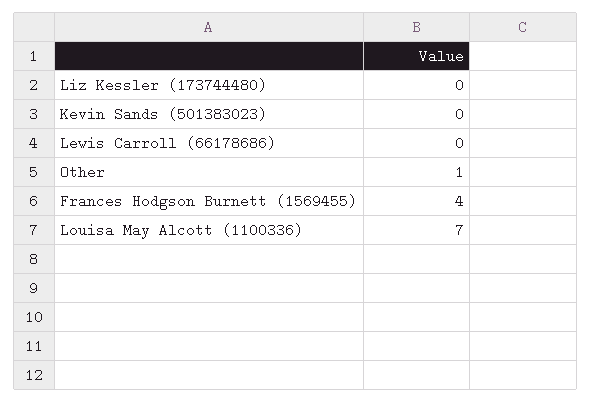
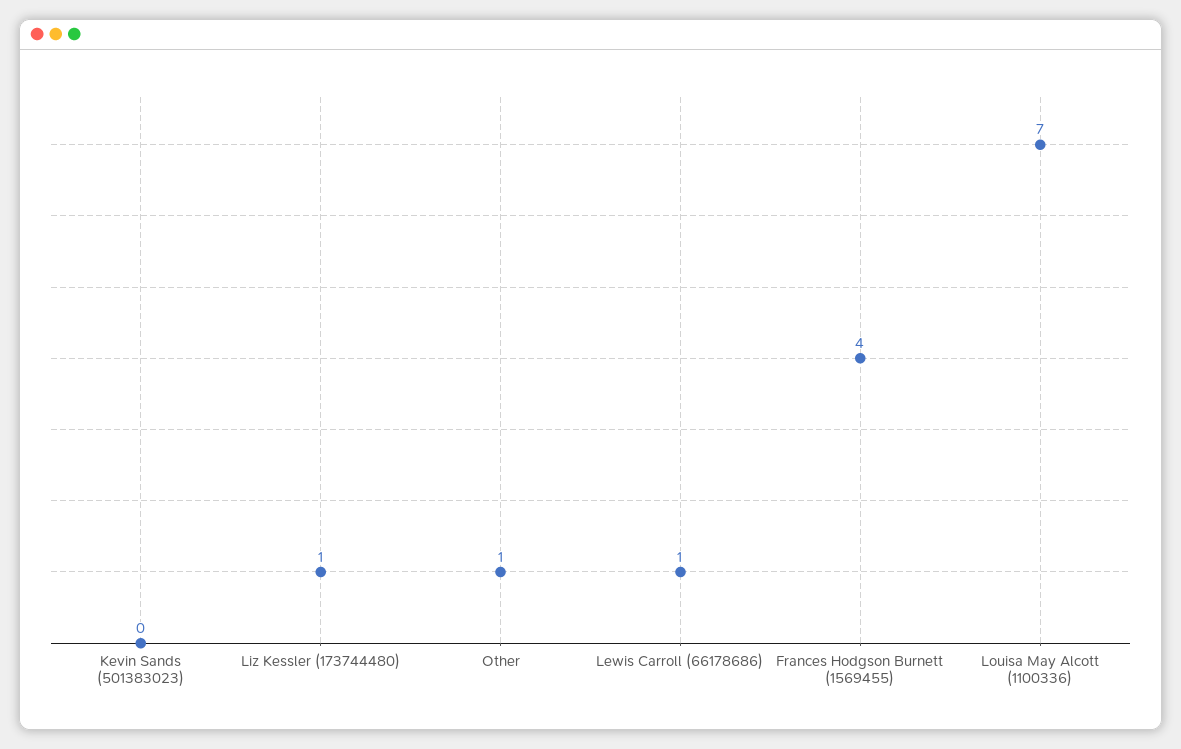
Liz Kessler (173744480): 0 -> 1
Lewis Carroll (66178686): 0 -> 1

